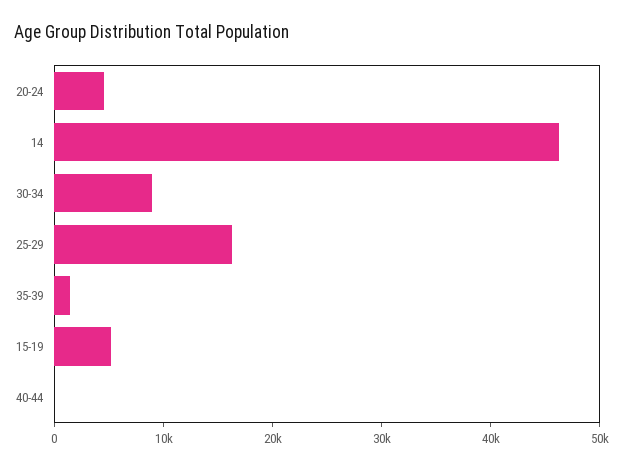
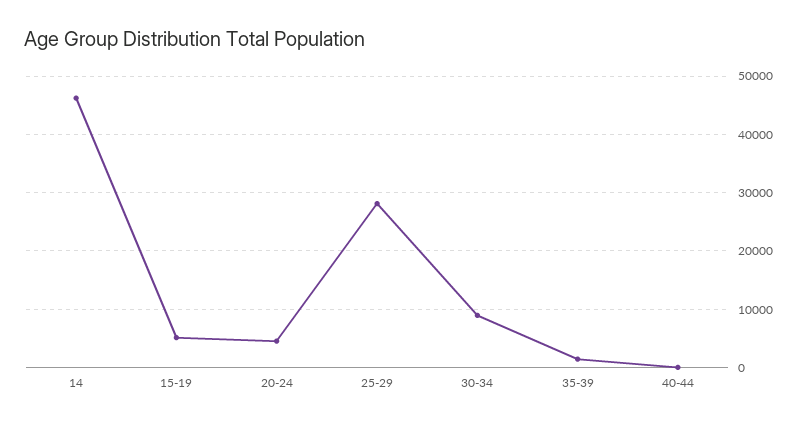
25-29: 16000 -> 28000

